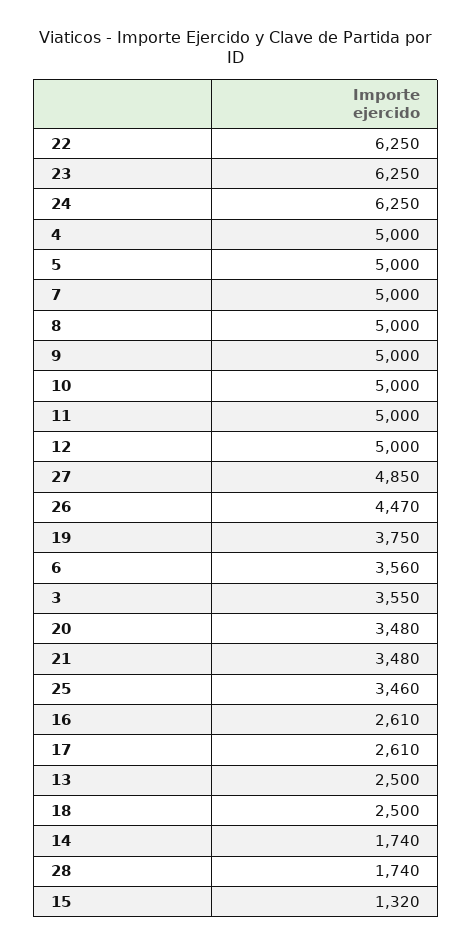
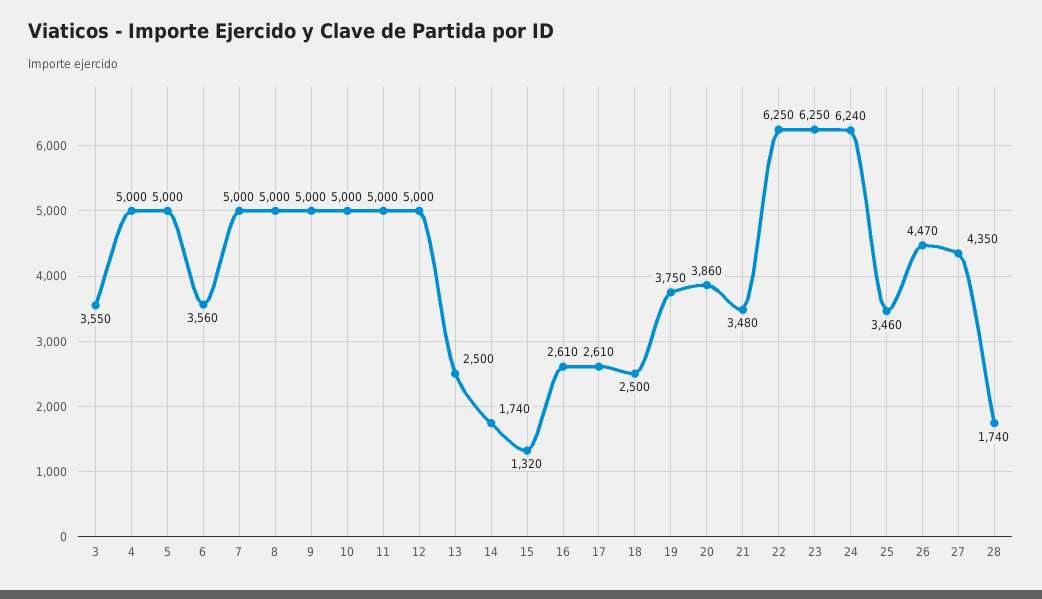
24: 6250 -> 6240
27: 4850 -> 4350
20: 3480 -> 3860

